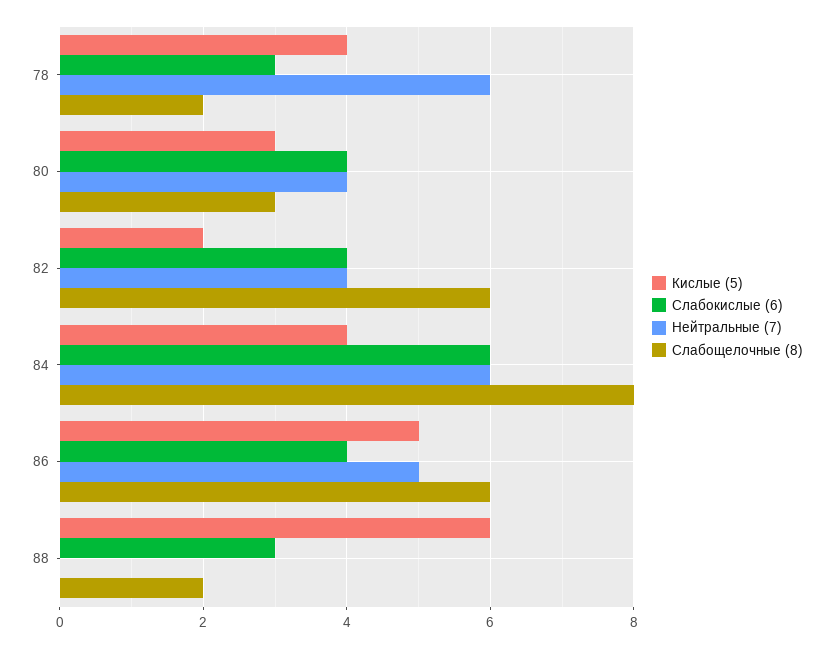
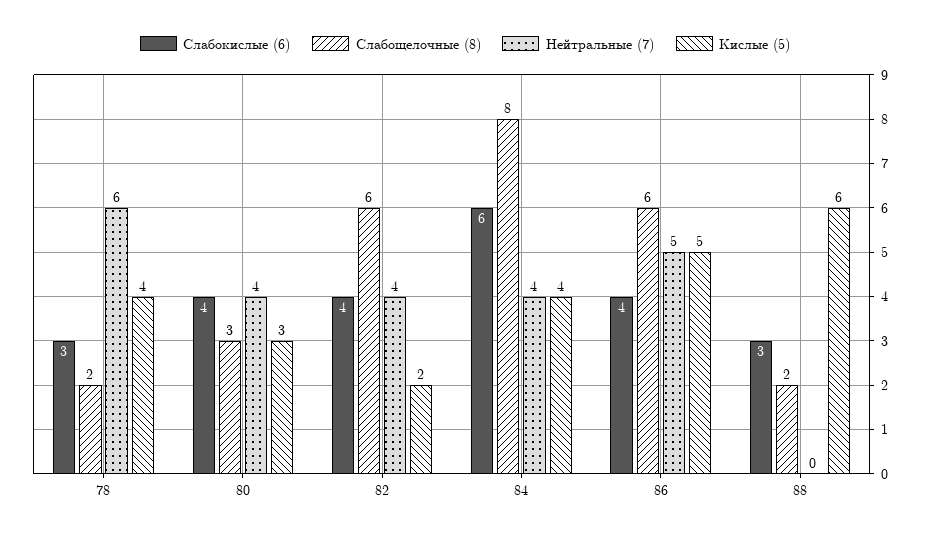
Нейтральные (7), 84: 6 -> 4

